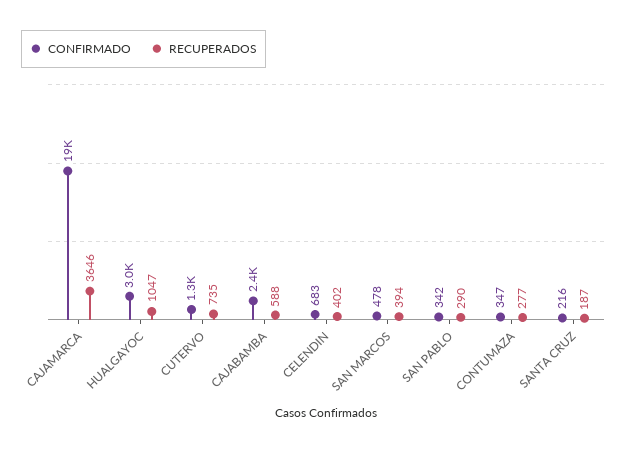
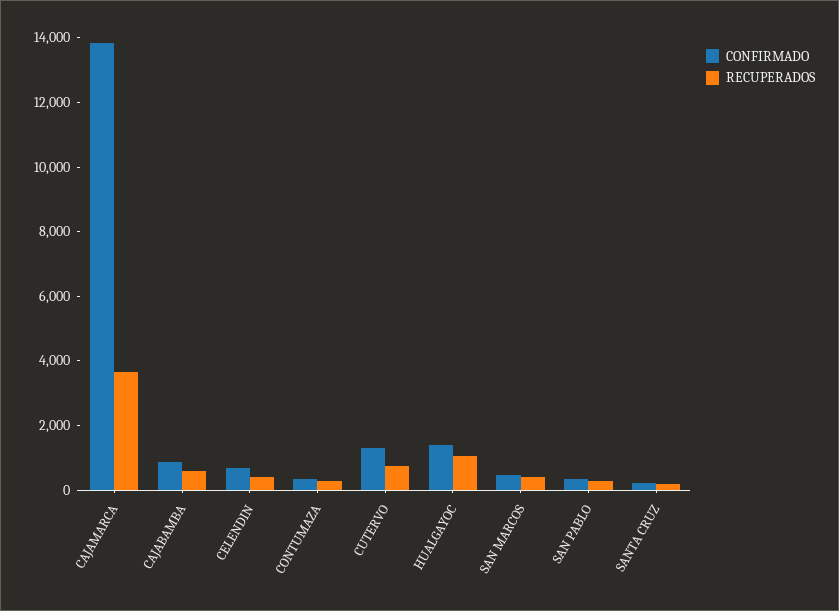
CONFIRMADO, CAJAMARCA: 19000 -> 14000
CONFIRMADO, HUALGAYOC: 3000 -> 1500
CONFIRMADO, CAJABAMBA: 2400 -> 1000

